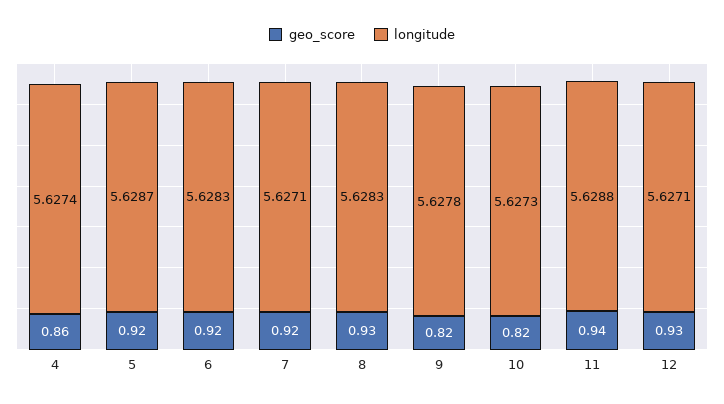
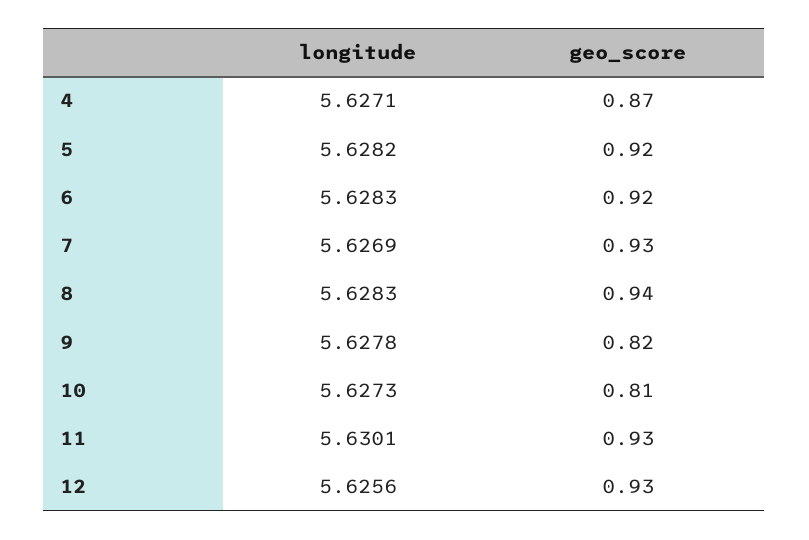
geo_score, 4: 0.86 -> 0.87
longitude, 4: 5.6274 -> 5.6271
longitude, 5: 5.6287 -> 5.6282
geo_score, 7: 0.92 -> 0.93
longitude, 7: 5.6271 -> 5.6269
geo_score, 8: 0.93 -> 0.94
geo_score, 10: 0.82 -> 0.81
geo_score, 11: 0.94 -> 0.93
longitude, 11: 5.6288 -> 5.6301
longitude, 12: 5.6271 -> 5.6256

